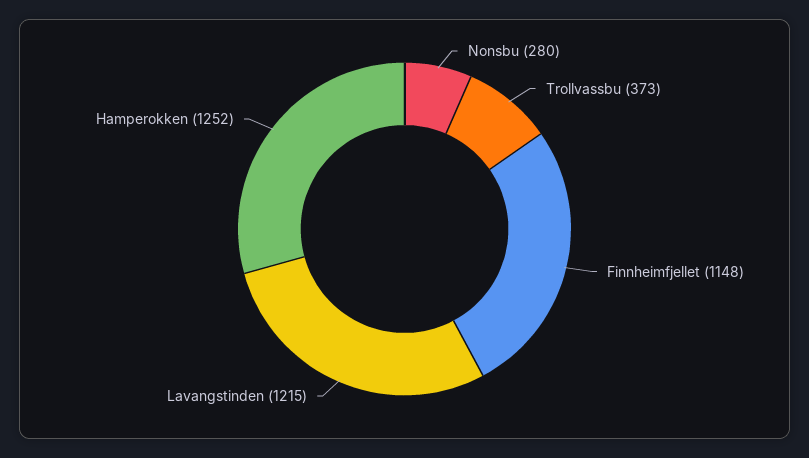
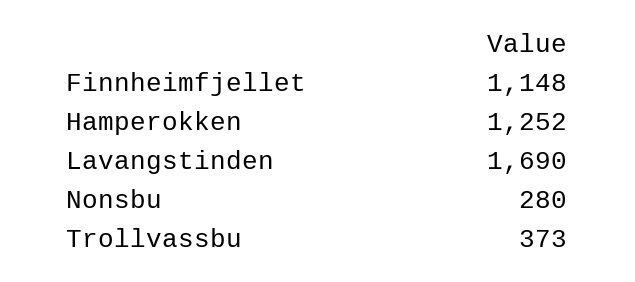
Lavangstinden: 1215 -> 1690

